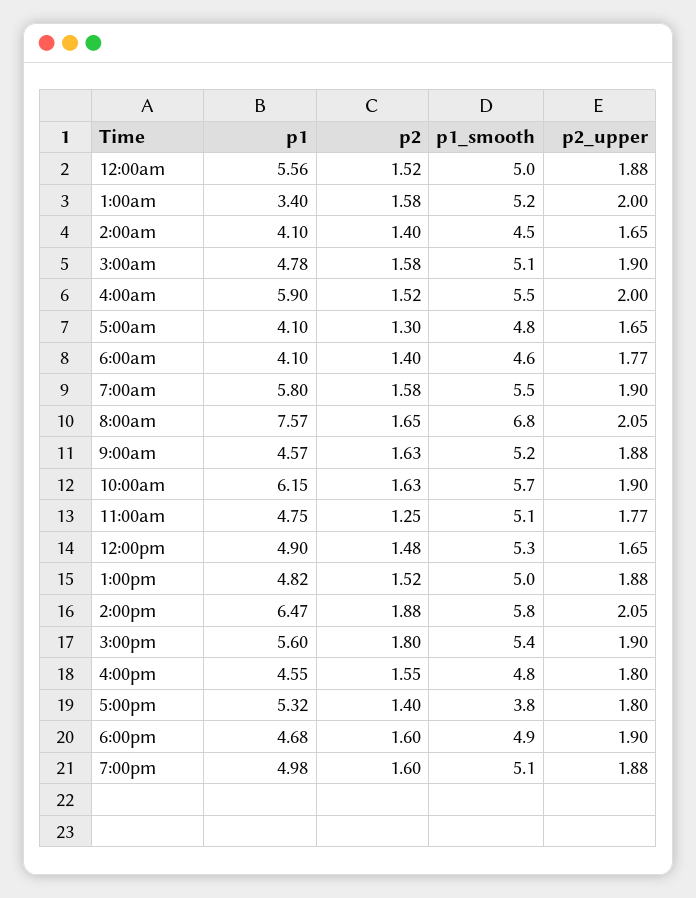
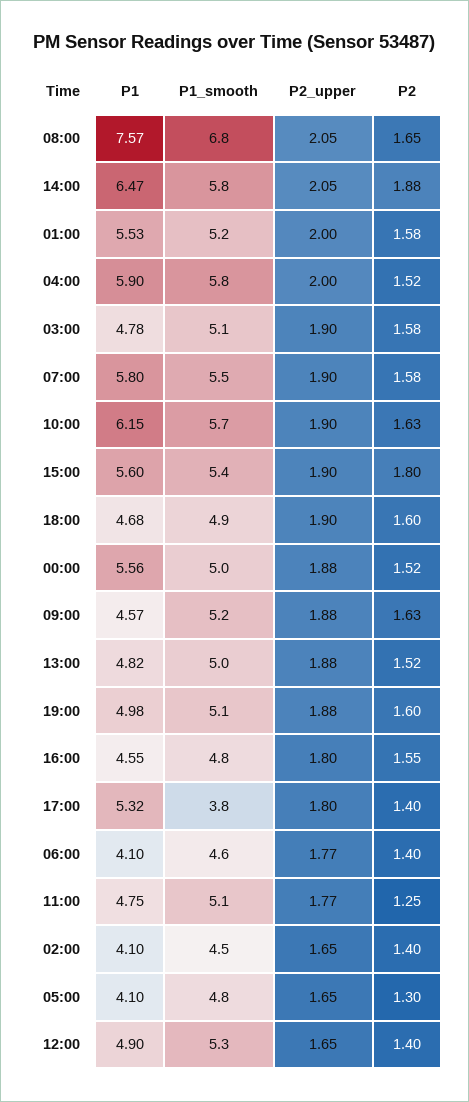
p1, 1:00am: 3.4 -> 5.53
p1_smooth, 4:00am: 5.5 -> 5.8
p2, 12:00pm: 1.48 -> 1.4

